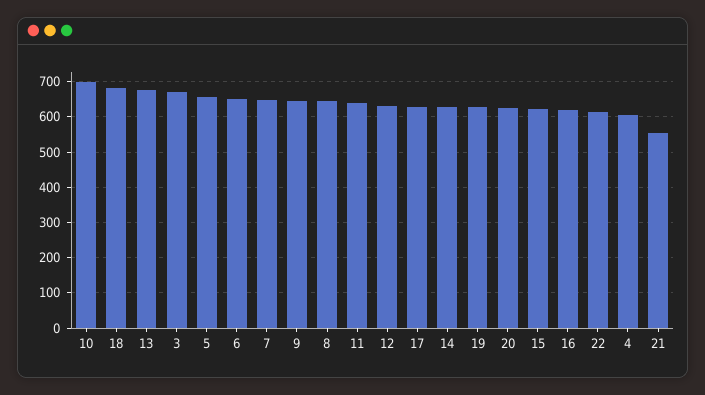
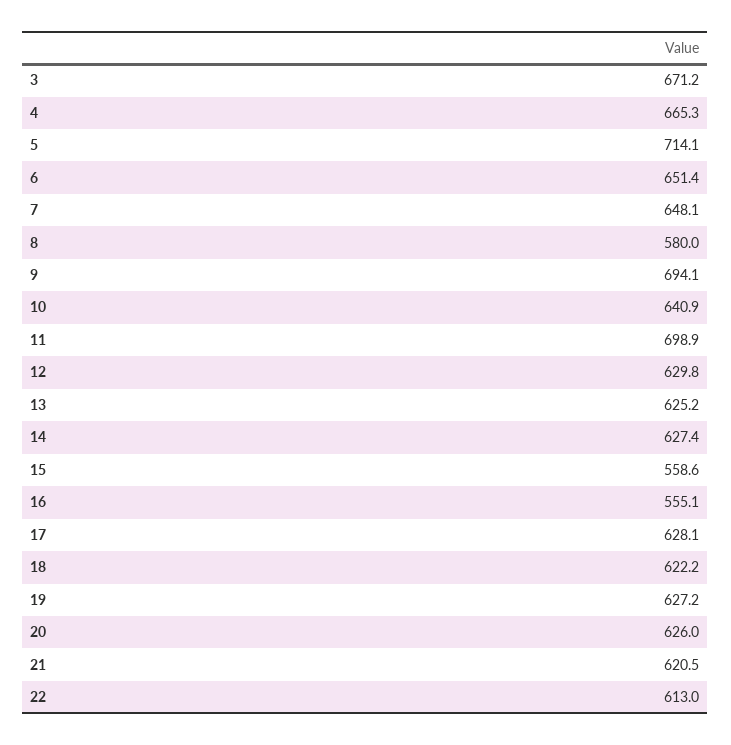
10: 700 -> 640.9
18: 680 -> 622.2
13: 680 -> 625.2
5: 660 -> 714.1
9: 640 -> 694.1
8: 640 -> 580
11: 640 -> 698.9
15: 620 -> 558.6
16: 620 -> 555.1
4: 600 -> 665.3
21: 560 -> 620.5

